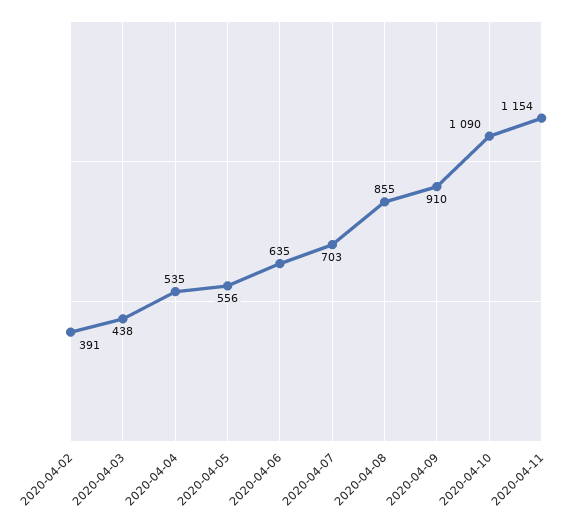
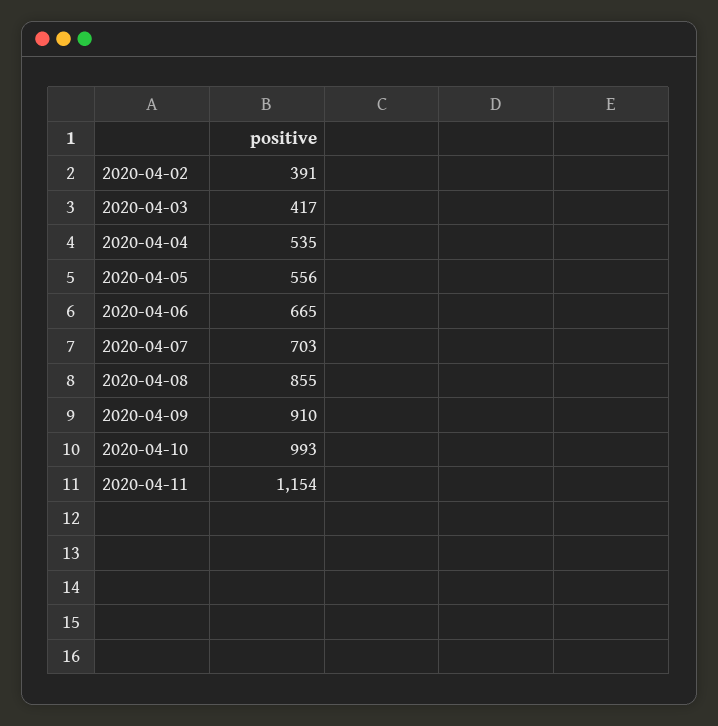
2020-04-03: 438 -> 417
2020-04-06: 635 -> 665
2020-04-10: 1090 -> 993

